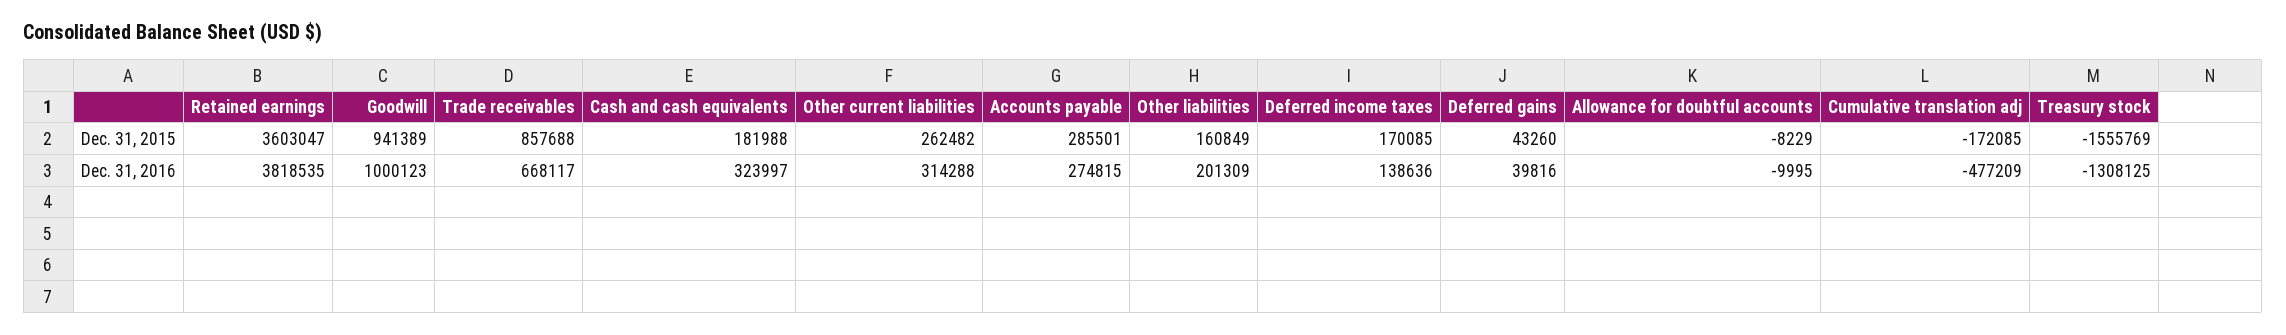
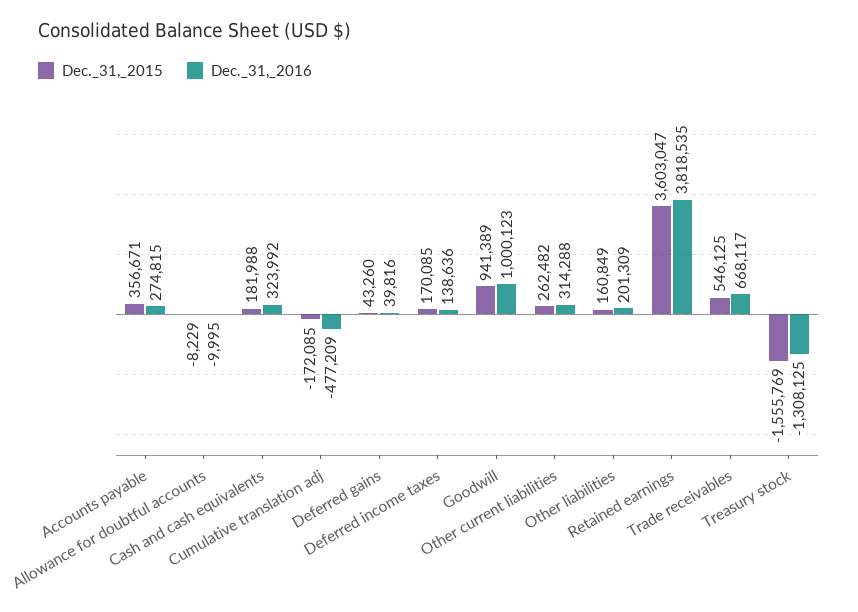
Dec. 31, 2015, Trade receivables: 857688 -> 546125
Dec. 31, 2015, Accounts payable: 285501 -> 356671
Dec. 31, 2016, Cash and cash equivalents: 323997 -> 323992

